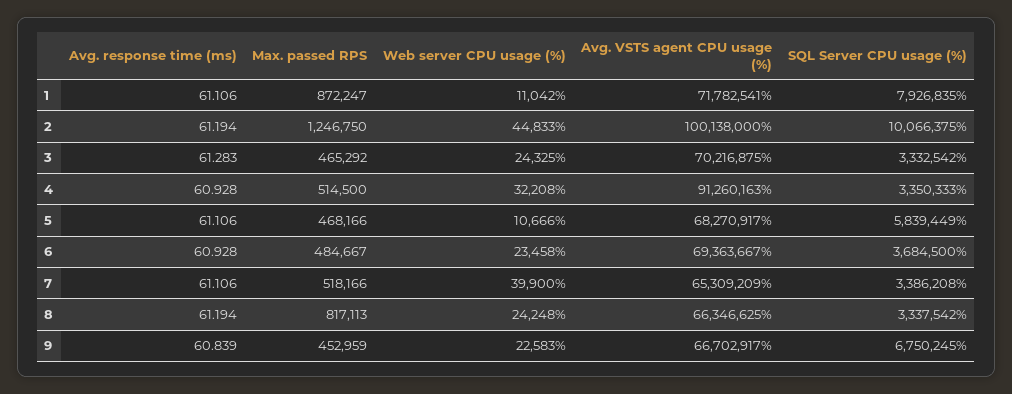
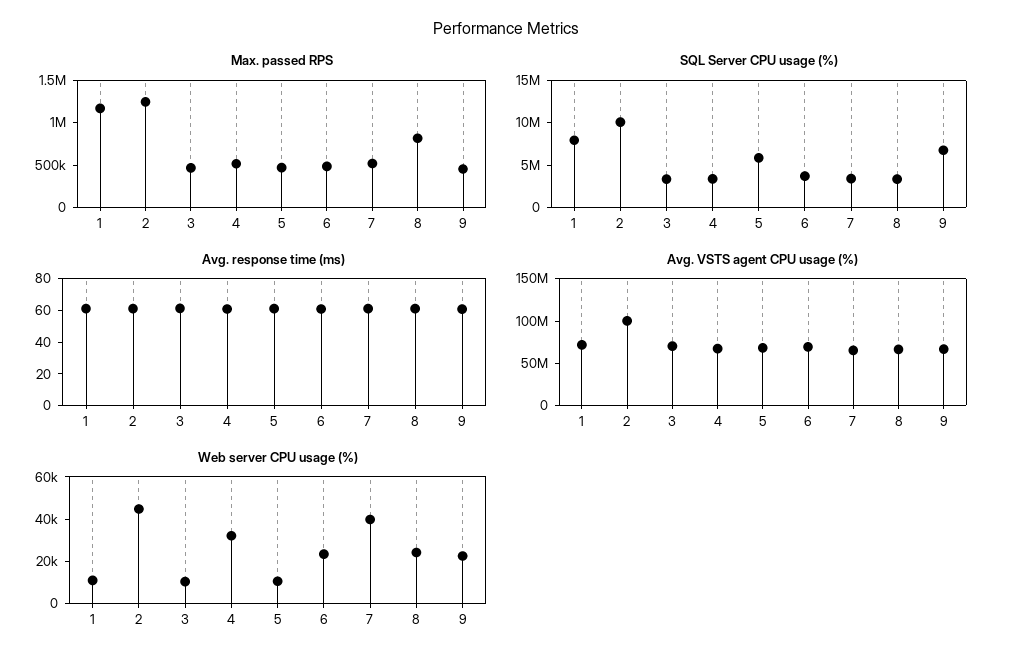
Max. passed RPS, 1: 872247 -> 1200000
Web server CPU usage (%), 3: 24325 -> 10000
Avg. VSTS agent CPU usage (%), 4: 91260163 -> 70000000

